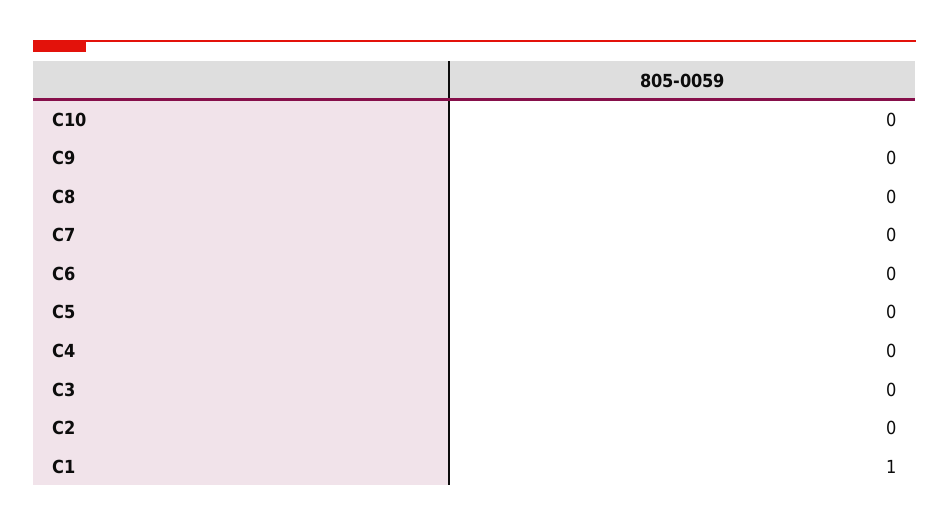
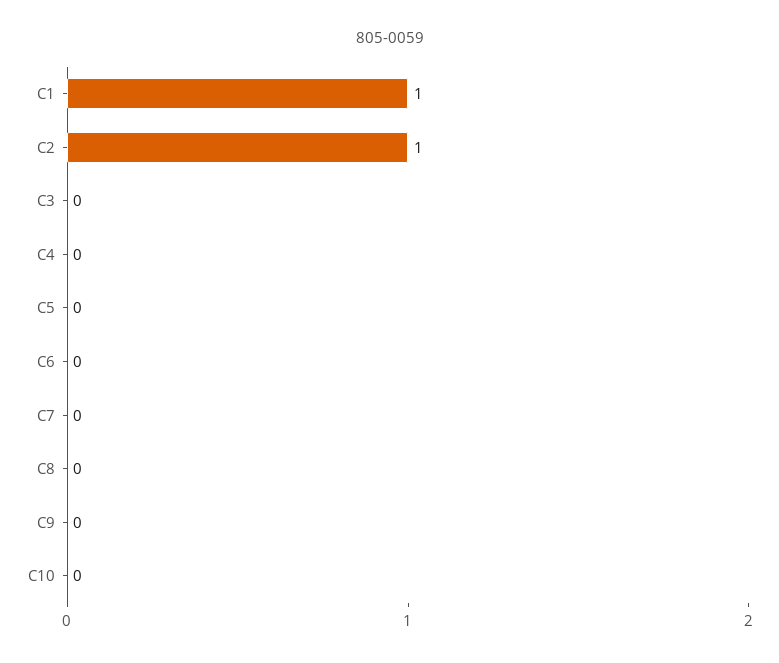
C2: 0 -> 1

